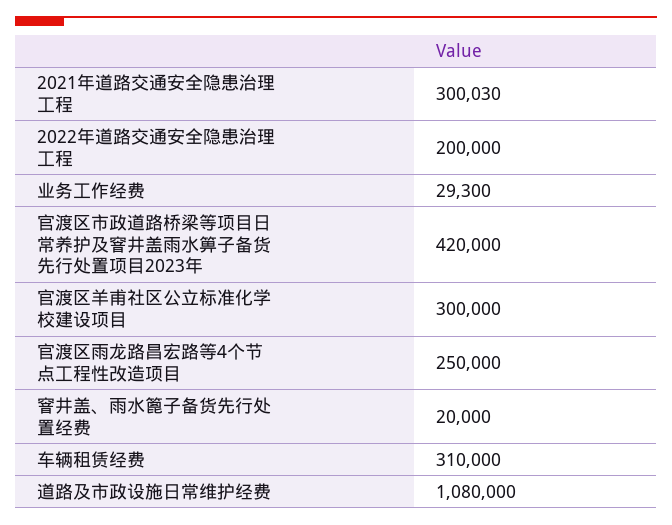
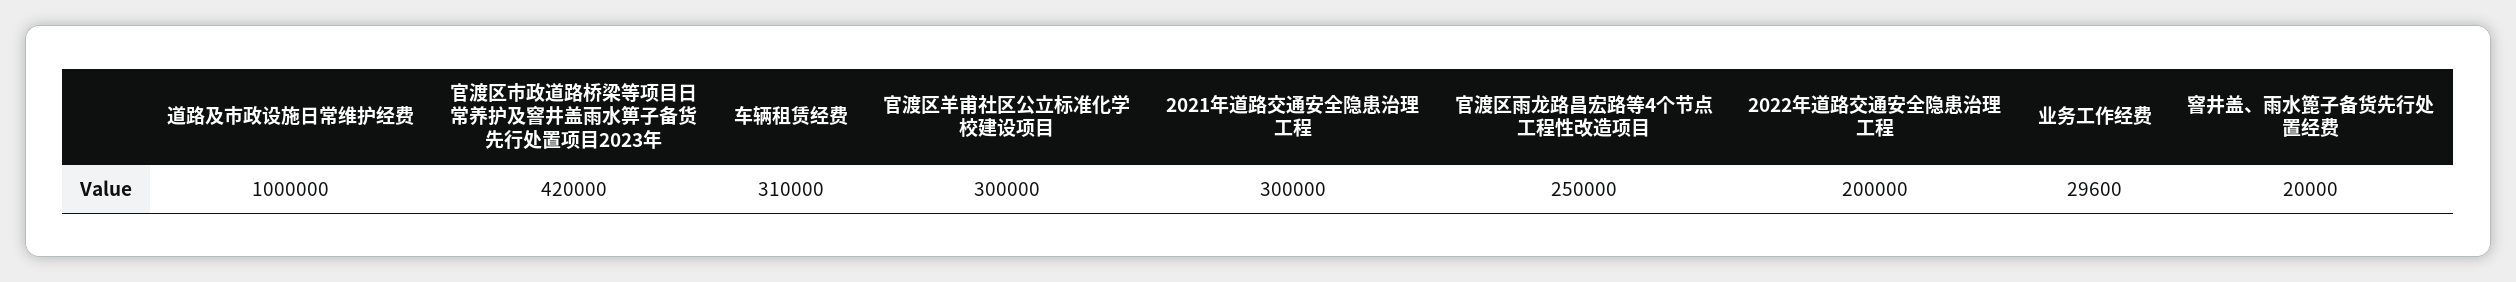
2021年道路交通安全隐患治理工程: 300030 -> 300000
业务工作经费: 29300 -> 29600
道路及市政设施日常维护经费: 1080000 -> 1000000

